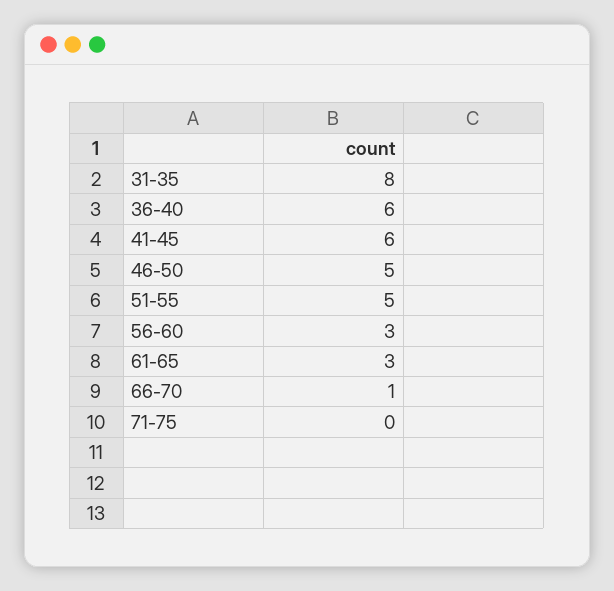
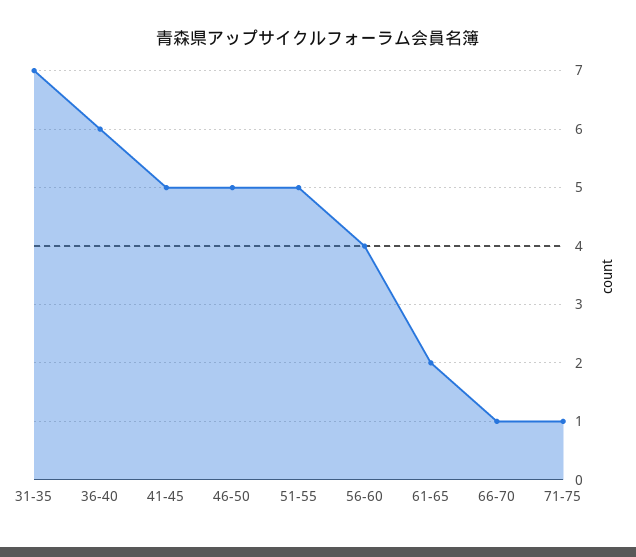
31-35: 8 -> 7
41-45: 6 -> 5
56-60: 3 -> 4
61-65: 3 -> 2
71-75: 0 -> 1

